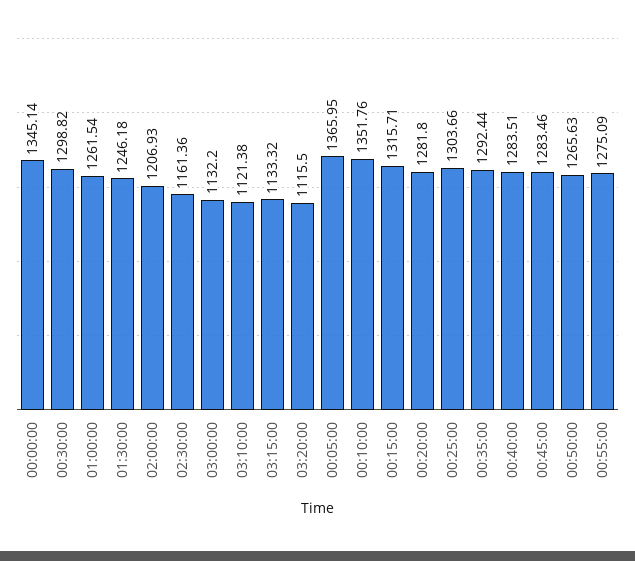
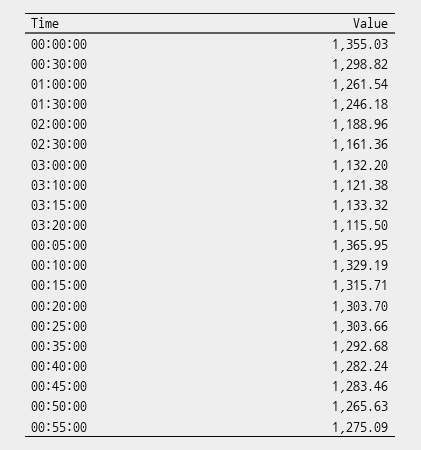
00:00:00: 1345.14 -> 1355.03
02:00:00: 1206.93 -> 1188.96
00:10:00: 1351.76 -> 1329.19
00:20:00: 1281.8 -> 1303.7
00:35:00: 1292.44 -> 1292.68
00:40:00: 1283.51 -> 1282.24

